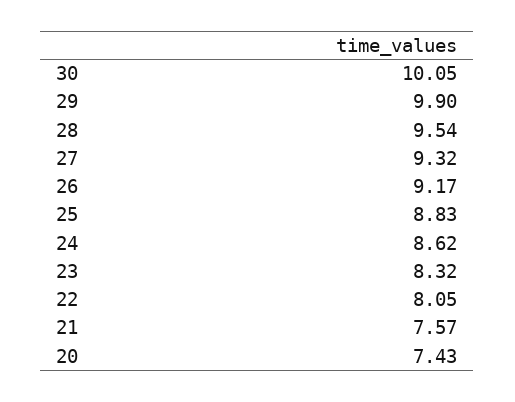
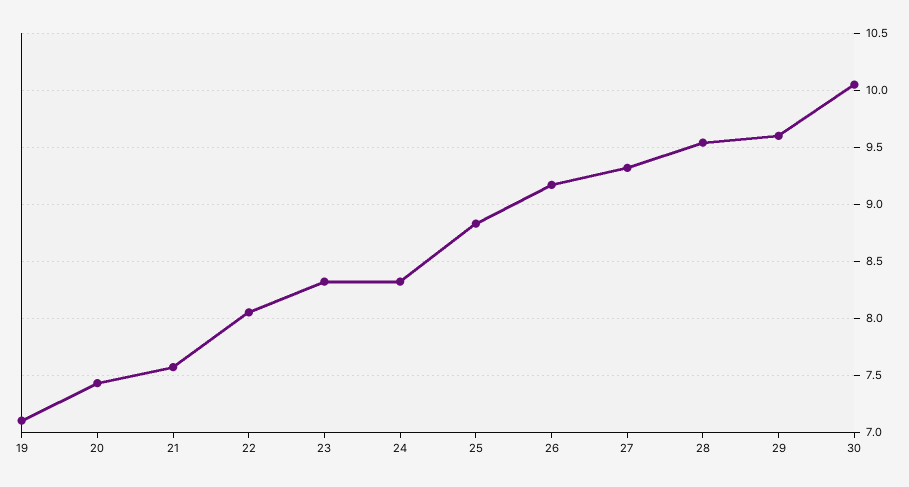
29: 9.9 -> 9.6
24: 8.62 -> 8.3
19: none -> 7.1

